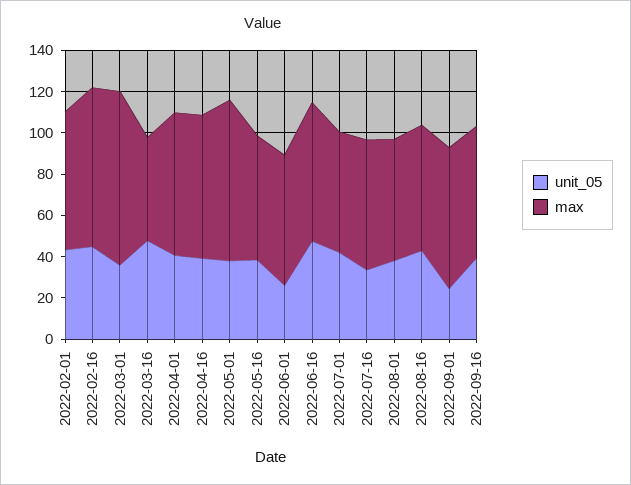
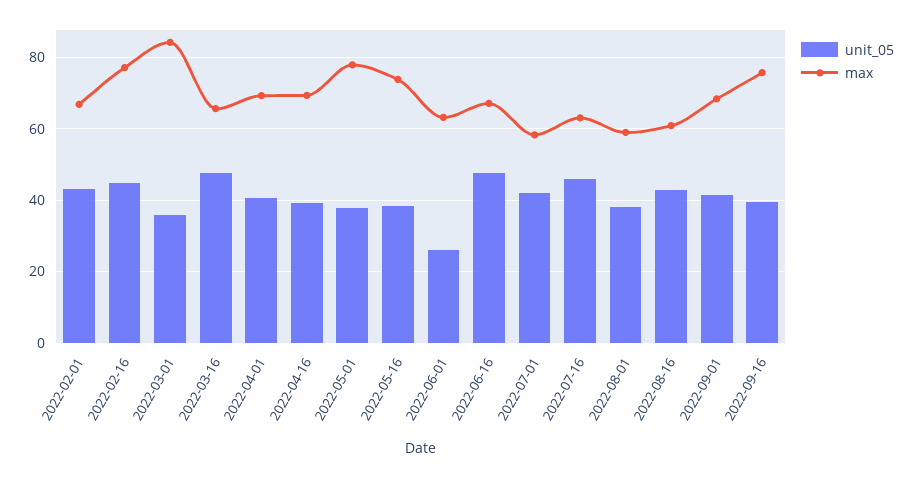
max, 2022-03-16: 50 -> 66
max, 2022-05-16: 60 -> 74
unit_05, 2022-07-16: 35 -> 46
unit_05, 2022-09-01: 25 -> 42
max, 2022-09-16: 65 -> 76

